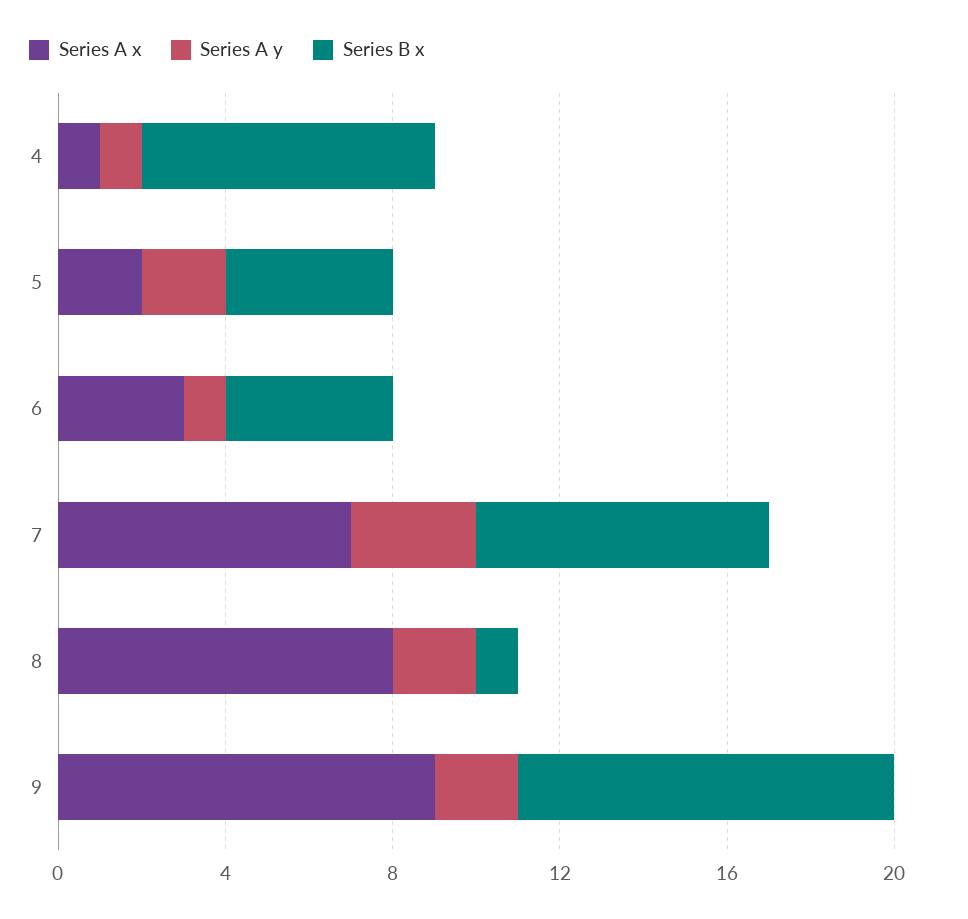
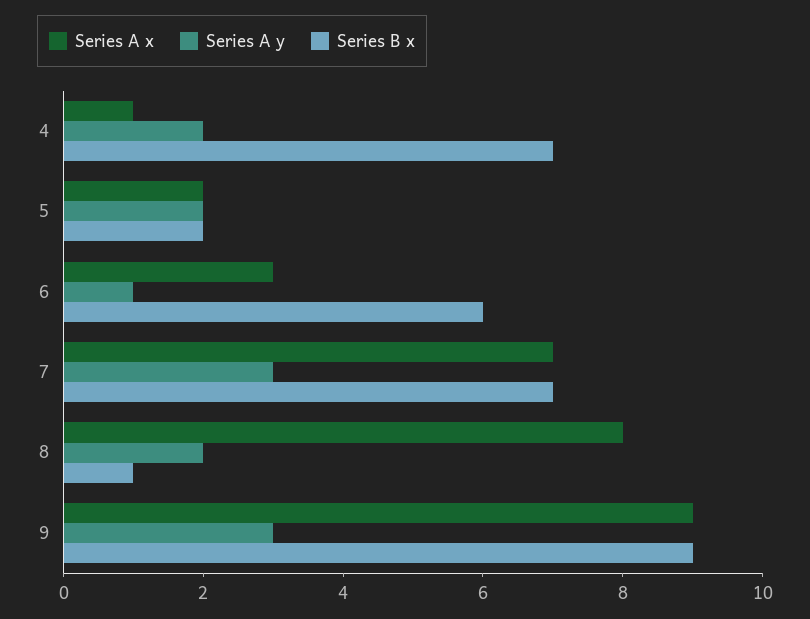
Series A y, 4: 1 -> 2
Series B x, 5: 4 -> 2
Series B x, 6: 4 -> 6
Series A y, 9: 2 -> 3

